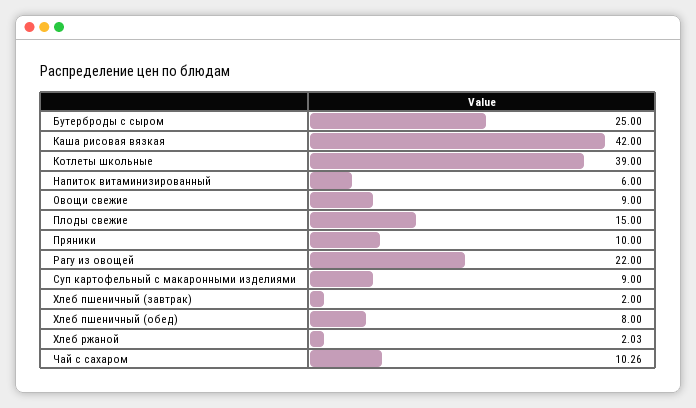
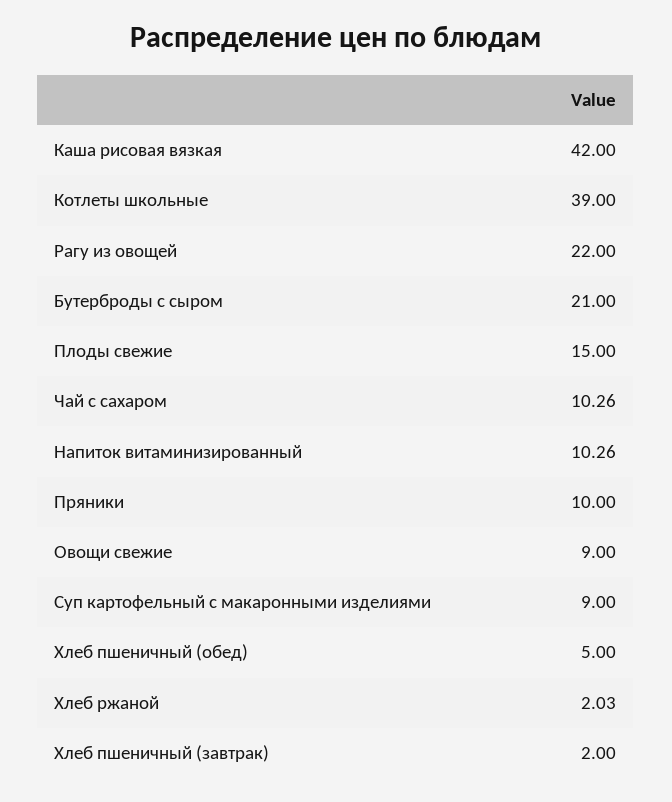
Бутерброды с сыром: 25 -> 21
Напиток витаминизированный: 6 -> 10.26
Хлеб пшеничный (обед): 8 -> 5

